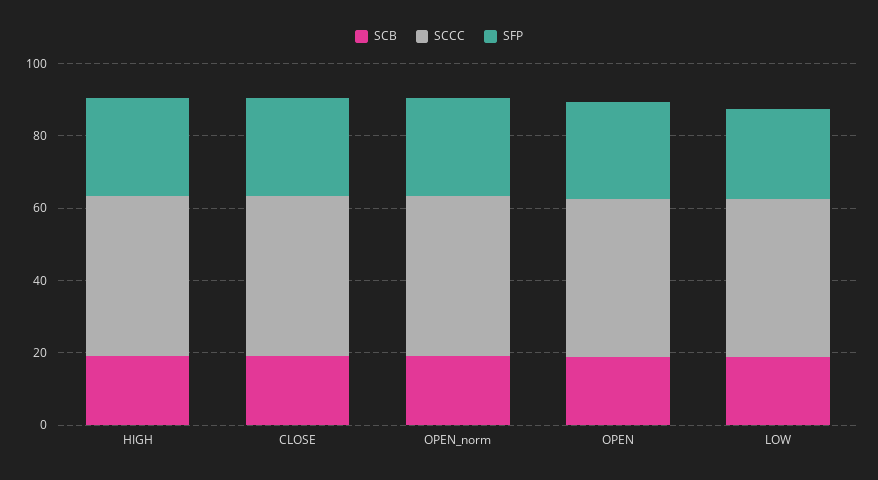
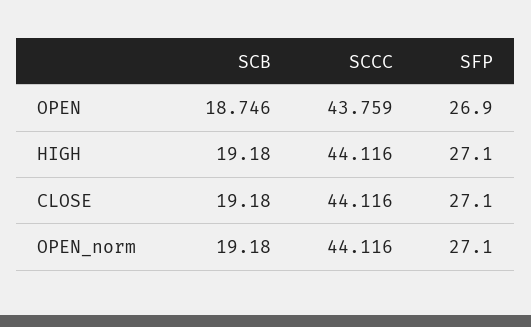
SCB, LOW: 20 -> none
SCCC, LOW: 45 -> none
SFP, LOW: 25 -> none

